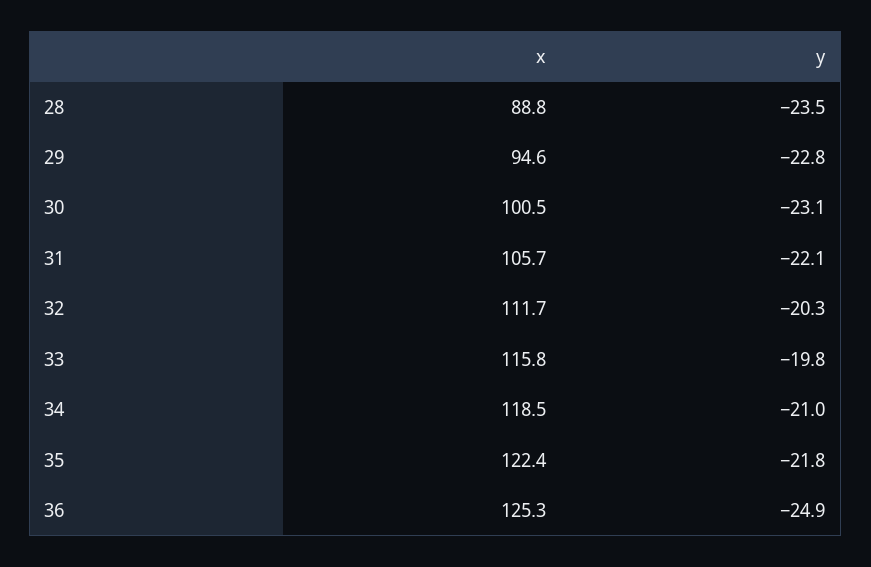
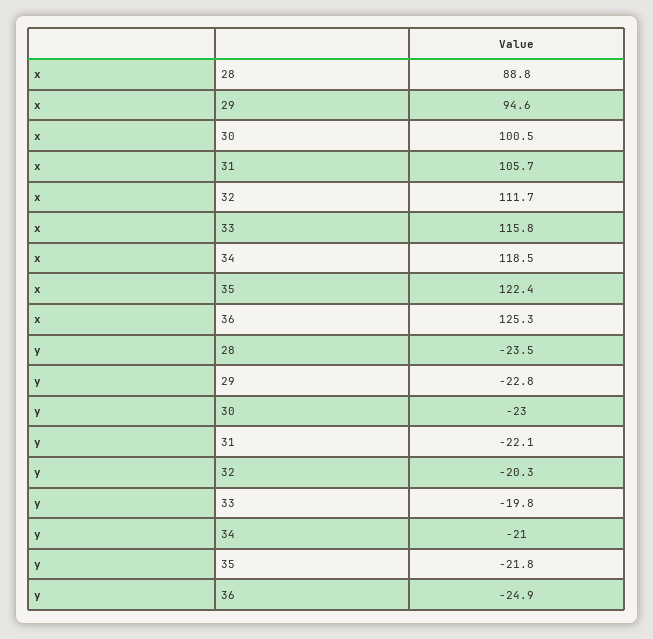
y, 30: -23.1 -> -23

